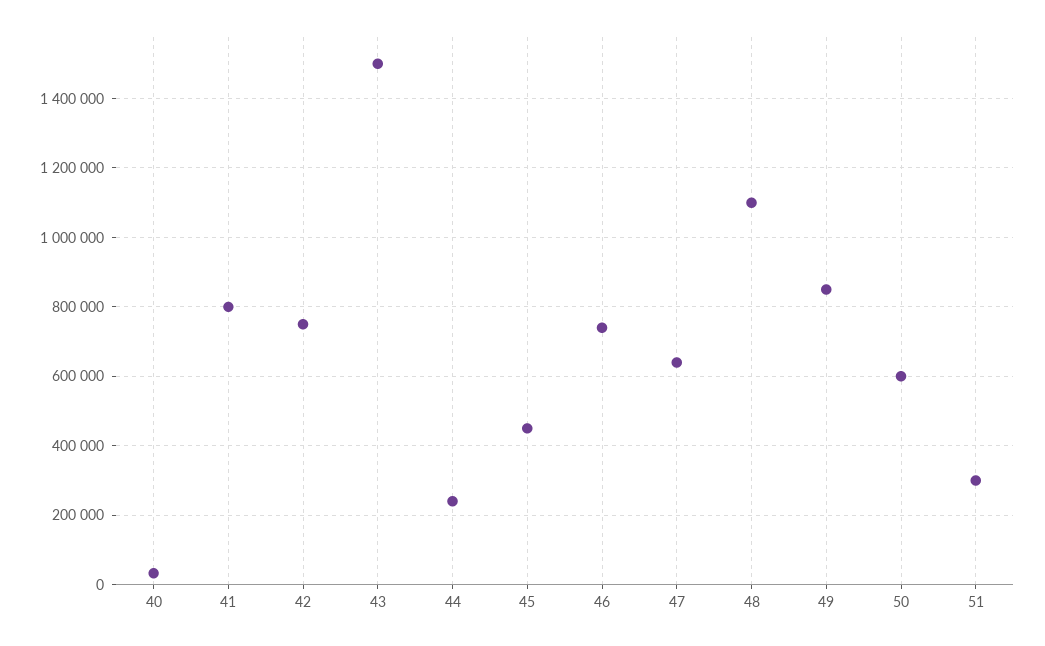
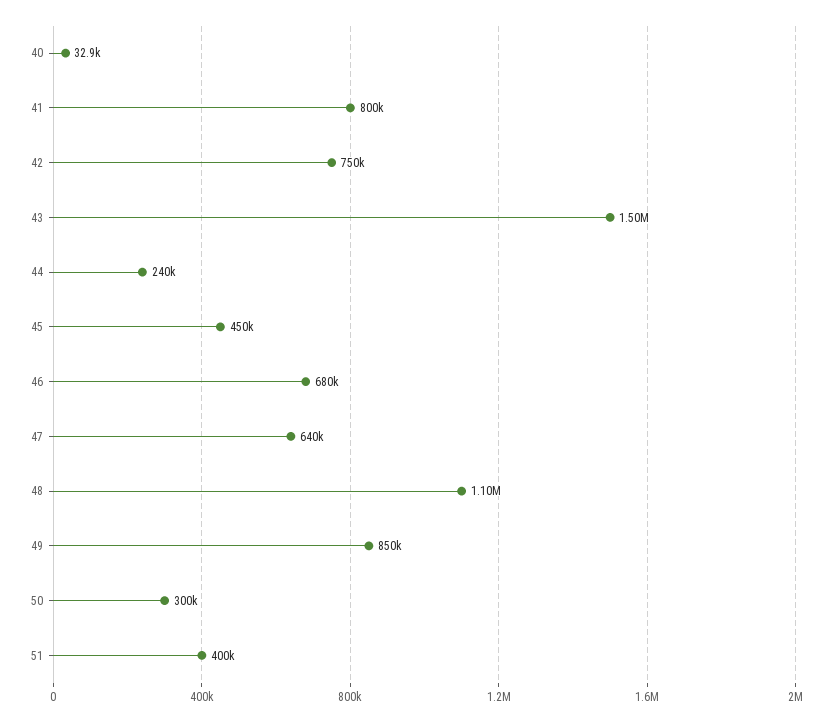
46: 740000 -> 680000
50: 600000 -> 300000
51: 300000 -> 400000

